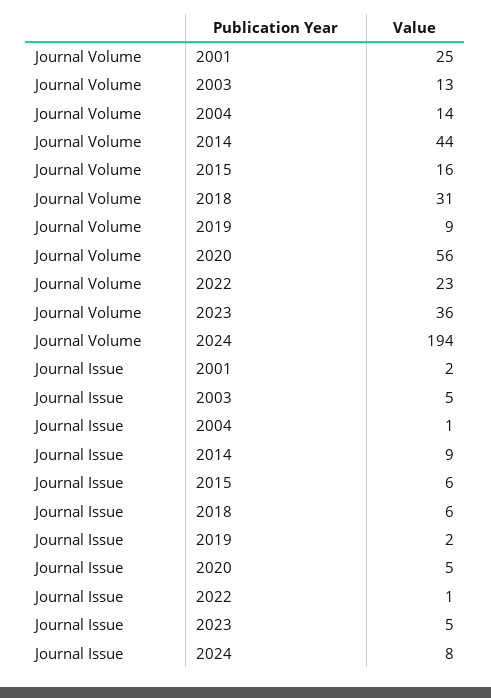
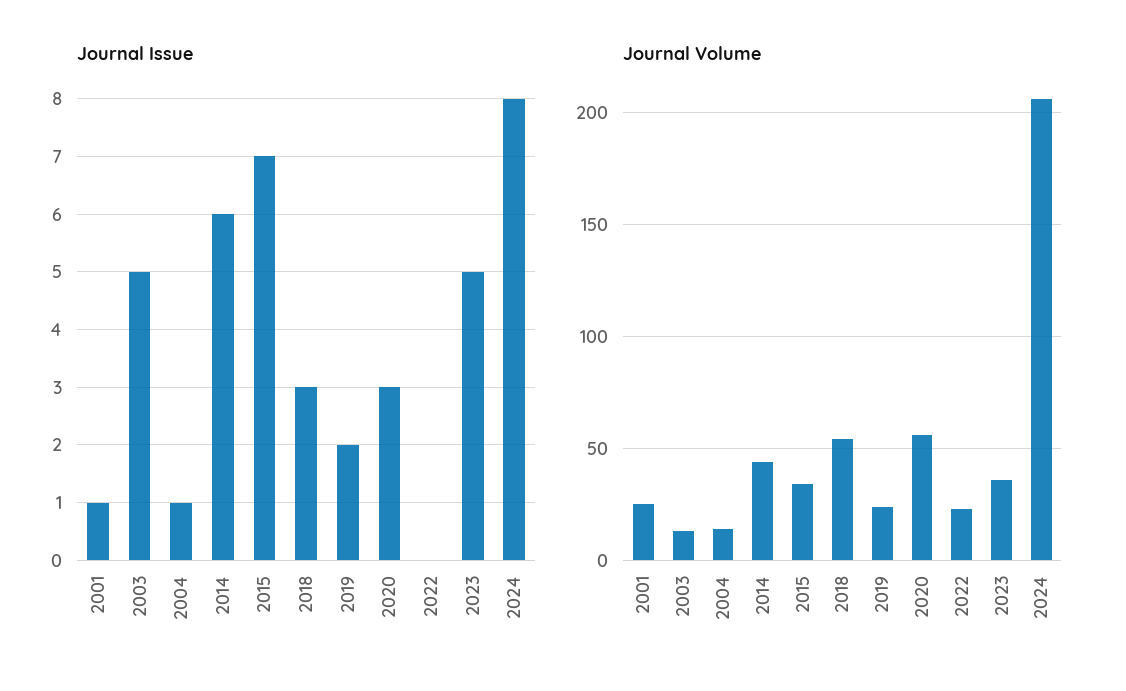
Journal Volume, 2015: 16 -> 35
Journal Volume, 2018: 31 -> 55
Journal Volume, 2019: 9 -> 25
Journal Volume, 2024: 194 -> 205
Journal Issue, 2001: 2 -> 1
Journal Issue, 2014: 9 -> 6
Journal Issue, 2015: 6 -> 7
Journal Issue, 2018: 6 -> 3
Journal Issue, 2020: 5 -> 3
Journal Issue, 2022: 1 -> 0

